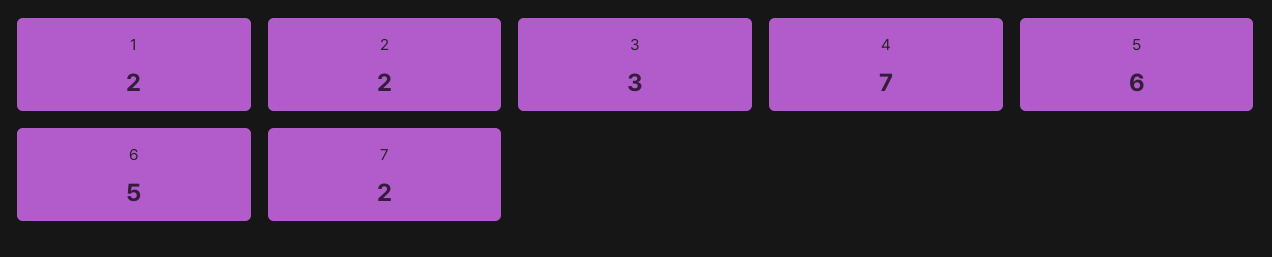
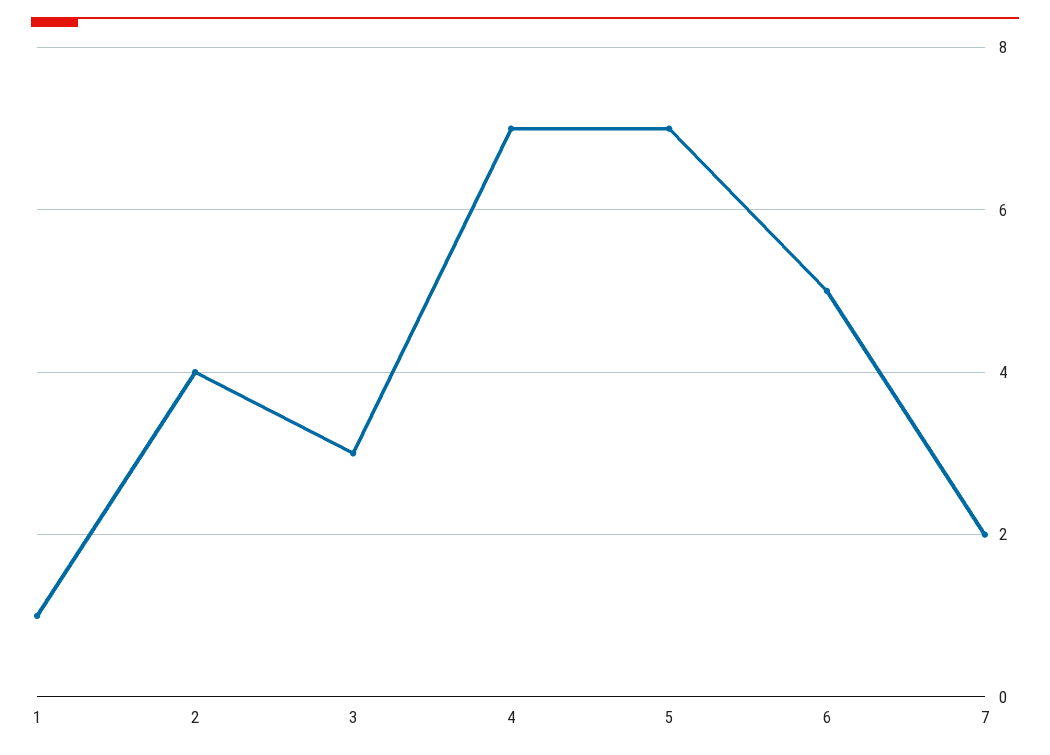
1: 2 -> 1
2: 2 -> 4
5: 6 -> 7

